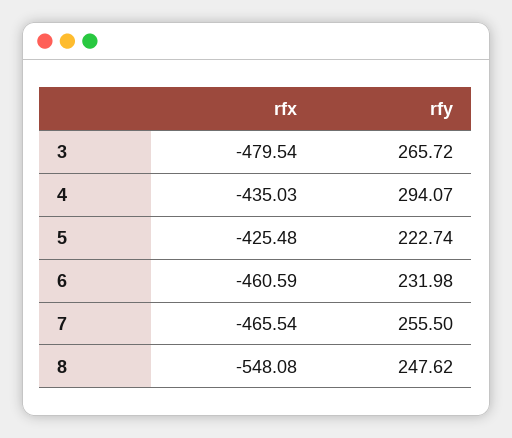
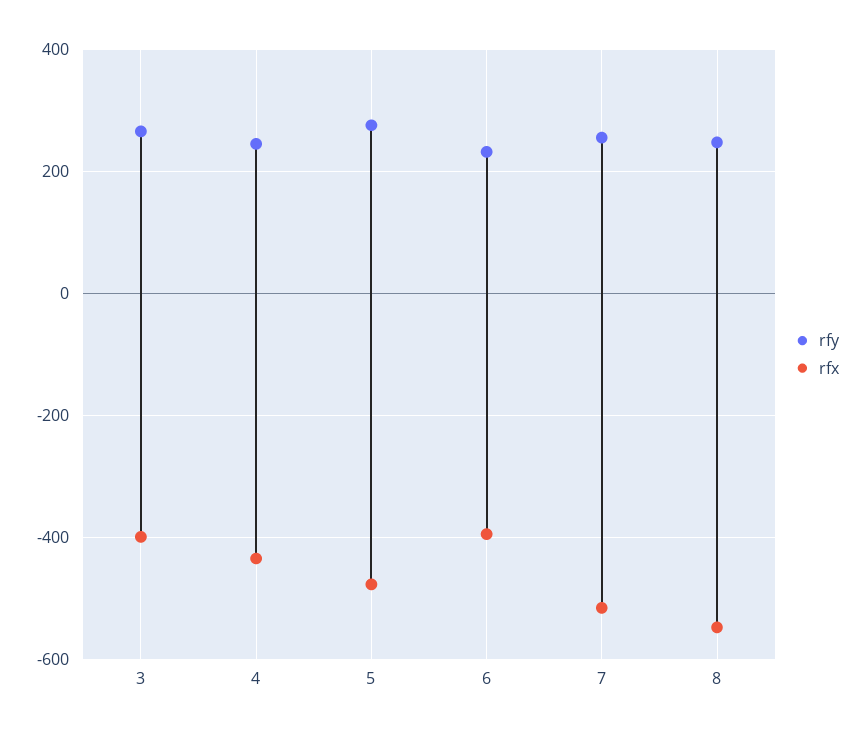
rfx, 3: -479.54 -> -400
rfy, 4: 294.07 -> 240
rfx, 5: -425.48 -> -480
rfy, 5: 222.74 -> 280
rfx, 6: -460.59 -> -400
rfx, 7: -465.54 -> -520

